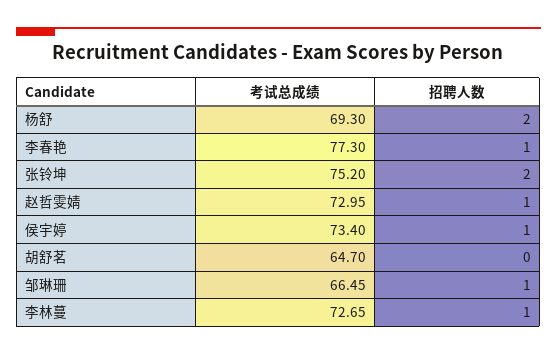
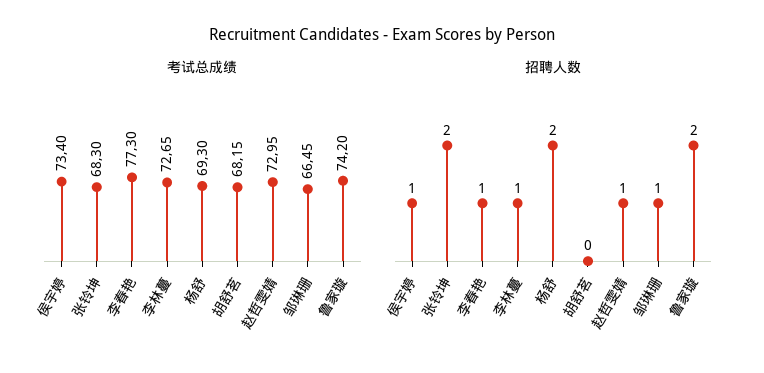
考试总成绩, 张铃坤: 75.2 -> 68.3
考试总成绩, 胡舒茗: 64.7 -> 68.15
考试总成绩, 鲁家璇: none -> 74.2
招聘人数, 鲁家璇: none -> 2

